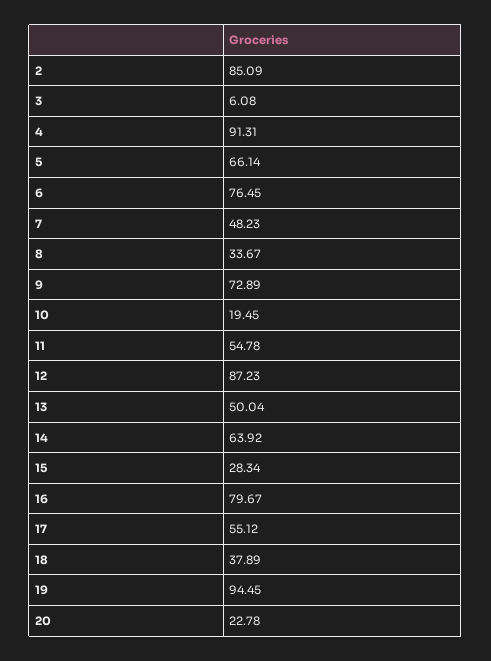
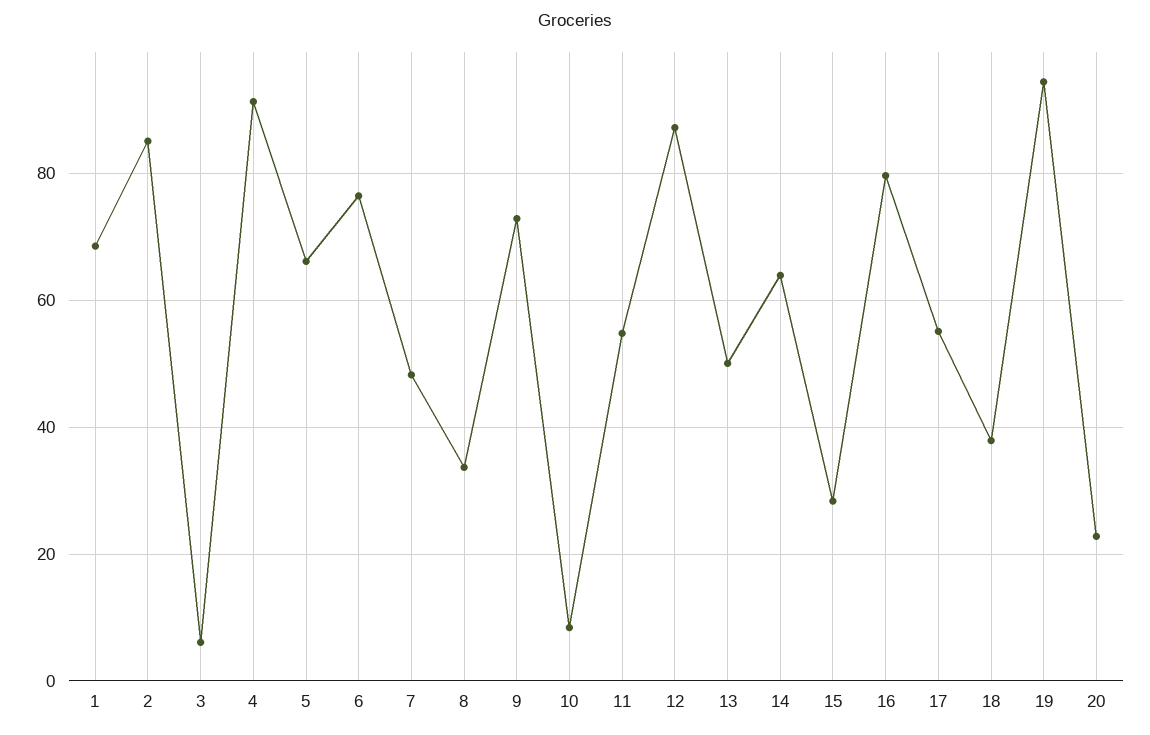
10: 19.45 -> 8
1: none -> 68

